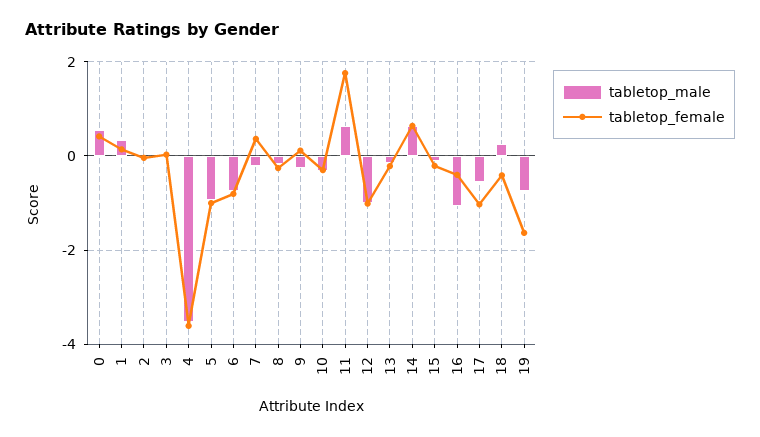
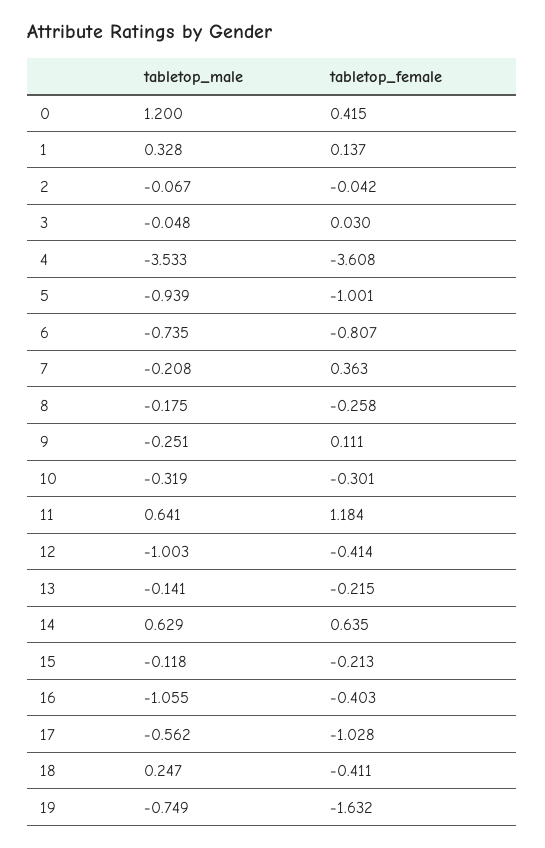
tabletop_male, 0: 0.6 -> 1.2
tabletop_female, 11: 1.8 -> 1.184
tabletop_female, 12: -1 -> -0.414

